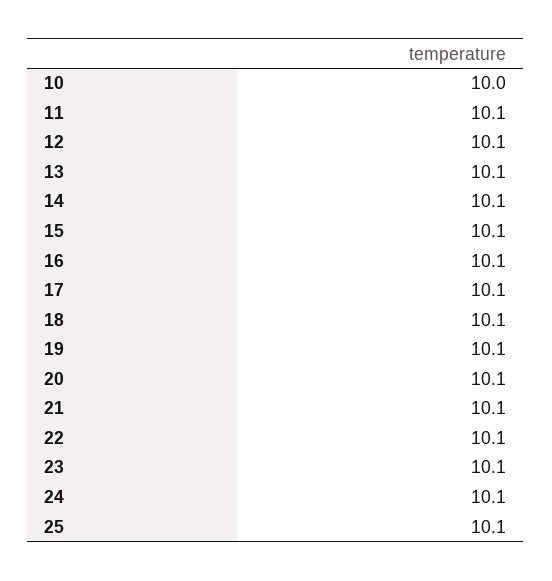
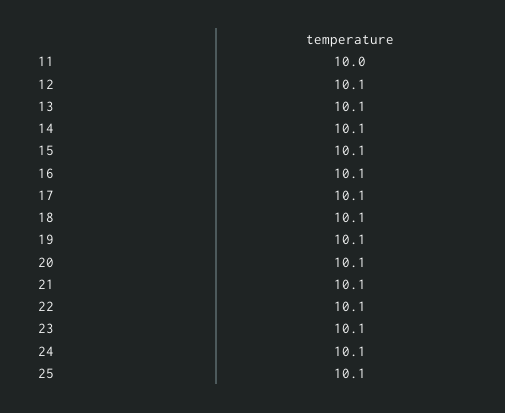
10: 10 -> none
11: 10.1 -> 10

